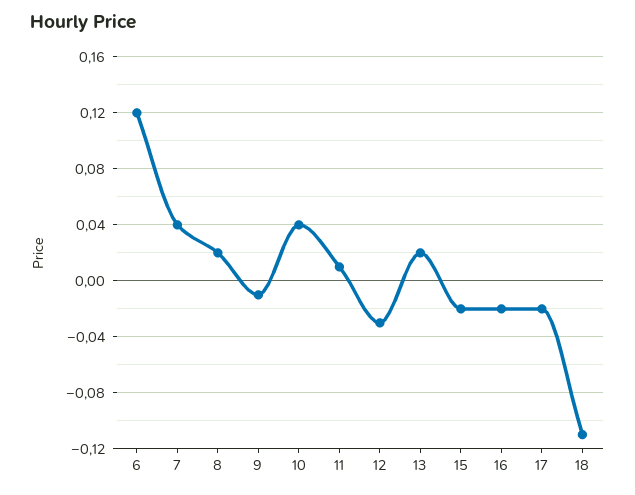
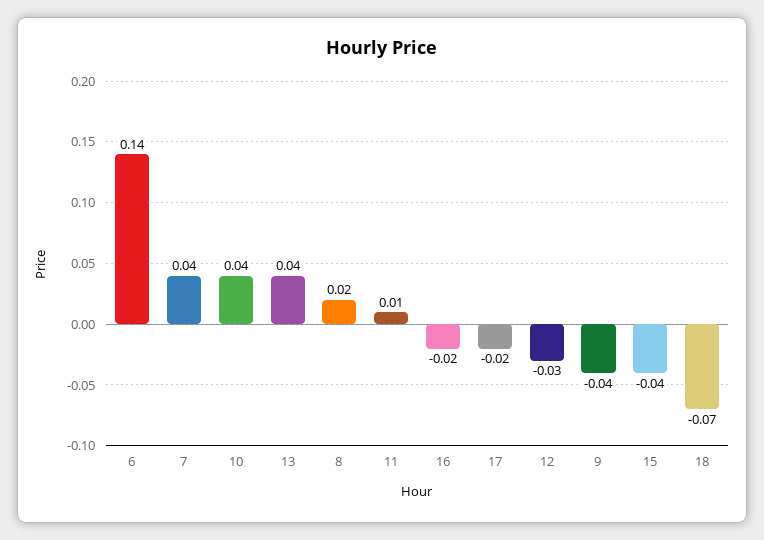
6: 0.12 -> 0.14
9: -0.01 -> -0.04
13: 0.02 -> 0.04
15: -0.02 -> -0.04
18: -0.11 -> -0.07

